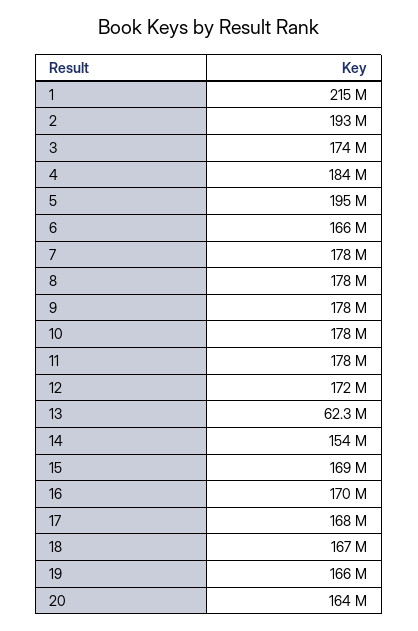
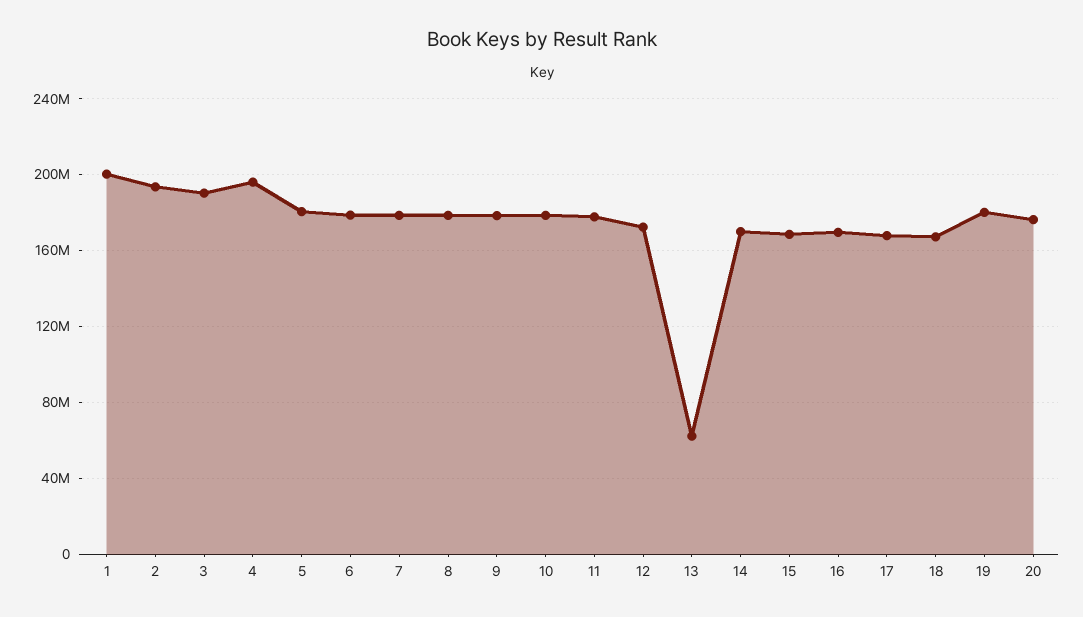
1: 215000000 -> 200000000
3: 174000000 -> 190000000
4: 184000000 -> 195000000
5: 195000000 -> 180000000
6: 166000000 -> 180000000
14: 154000000 -> 170000000
19: 166000000 -> 180000000
20: 164000000 -> 175000000

